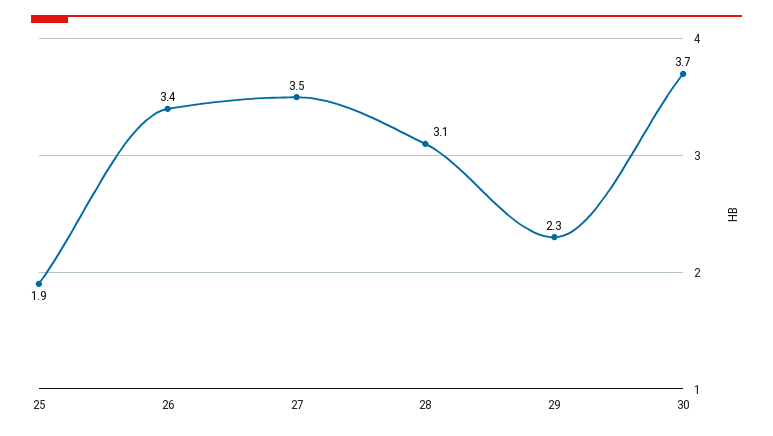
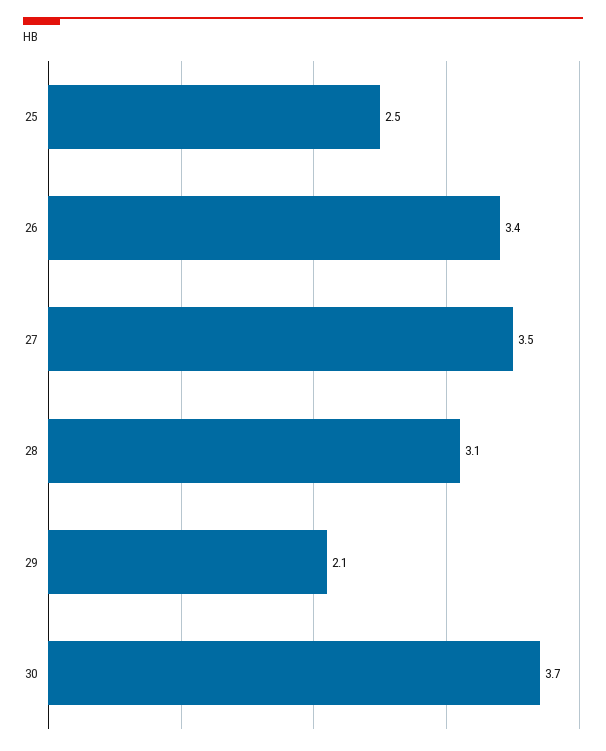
25: 1.9 -> 2.5
29: 2.3 -> 2.1

